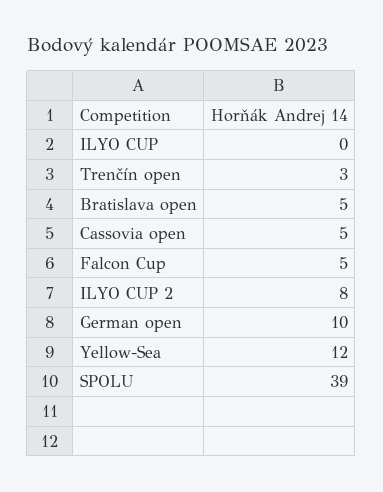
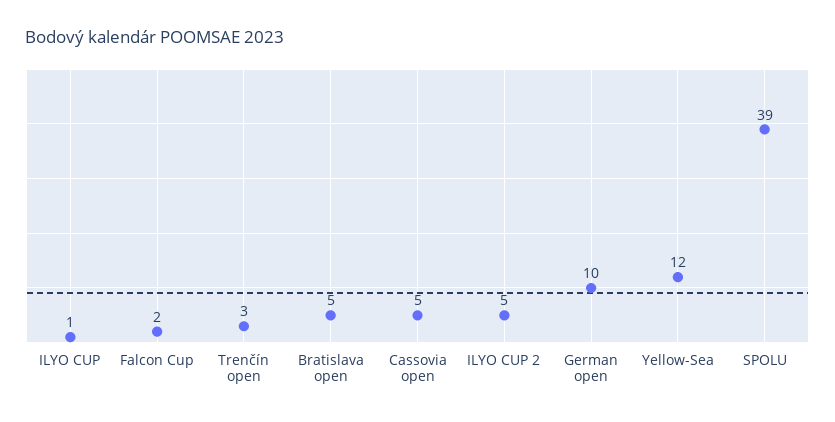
ILYO CUP: 0 -> 1
Falcon Cup: 5 -> 2
ILYO CUP 2: 8 -> 5

